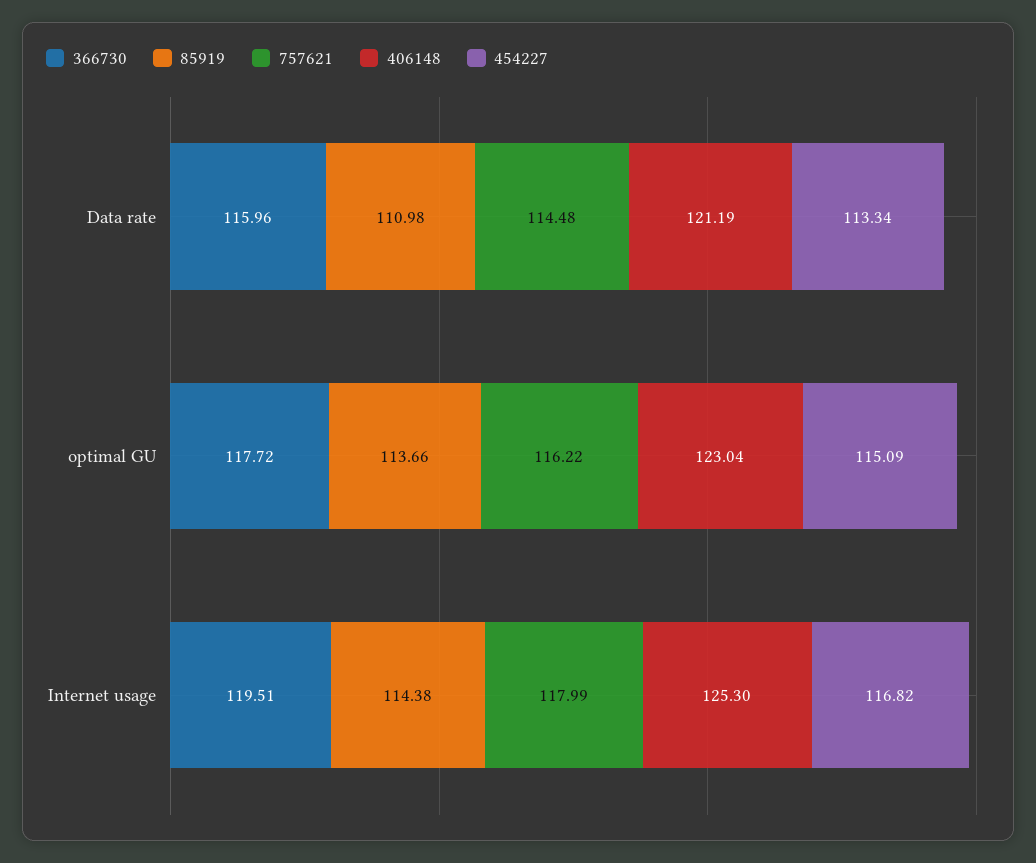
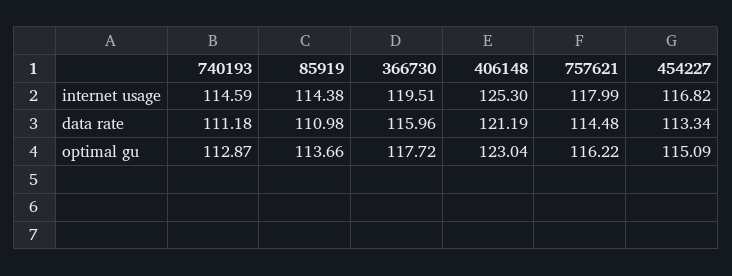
740193, Internet usage: none -> 114.59
740193, Data rate: none -> 111.18
740193, optimal GU: none -> 112.87

